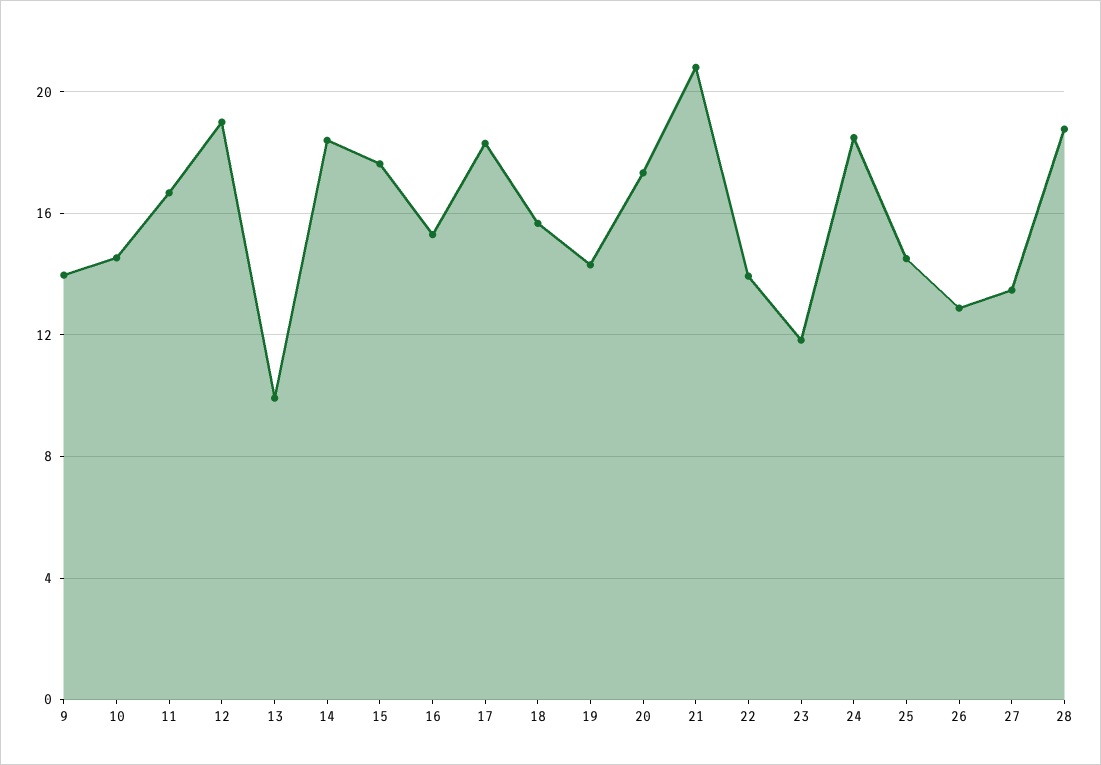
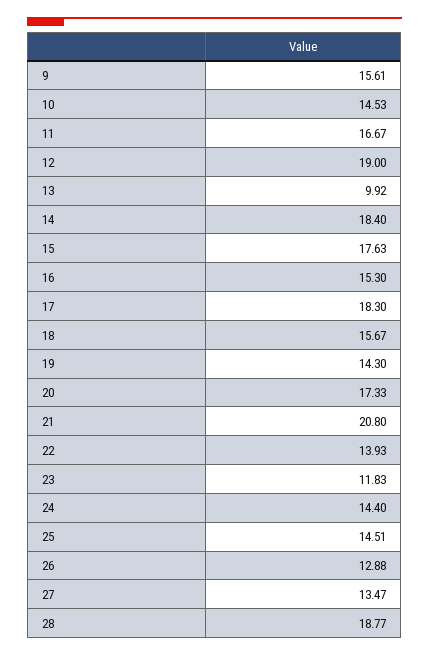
9: 14 -> 15.61
24: 18.5 -> 14.4

